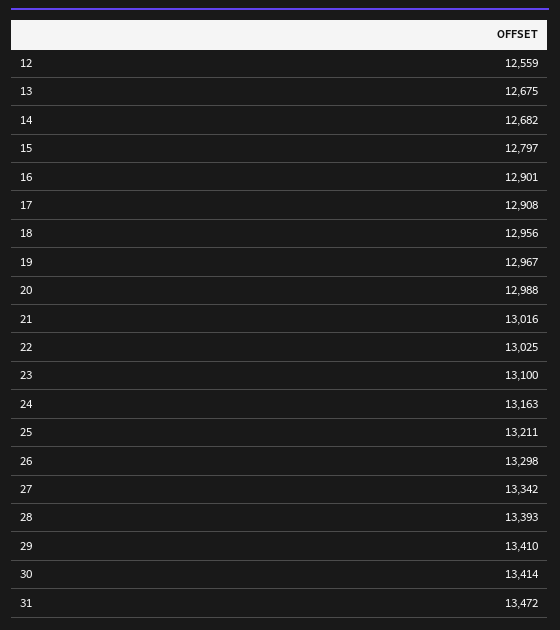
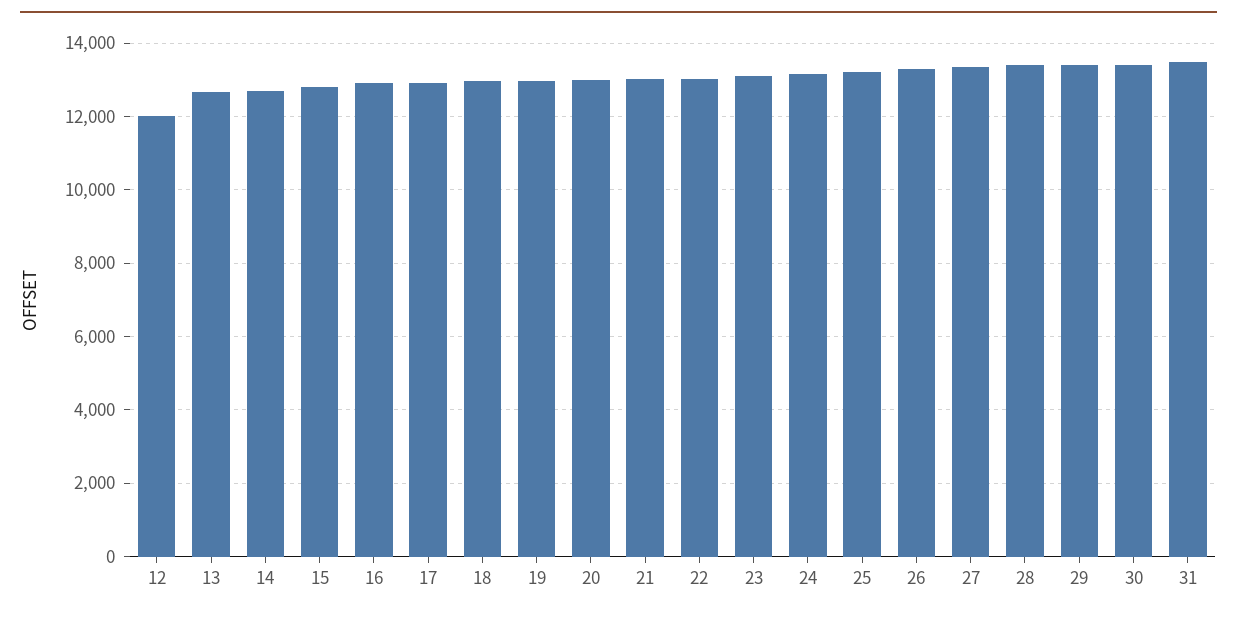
12: 12559 -> 12000

